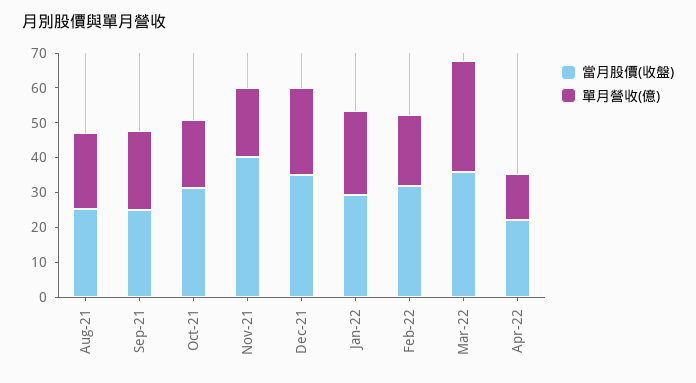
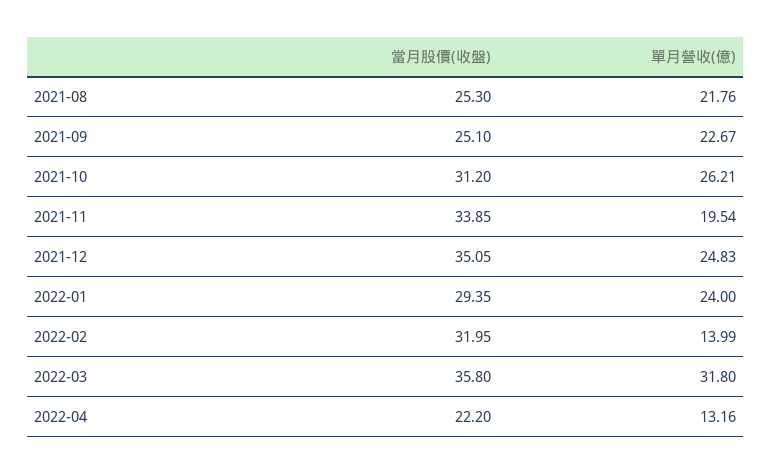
單月營收(億), Oct-21: 20 -> 26.21
當月股價(收盤), Nov-21: 40 -> 33.85
單月營收(億), Feb-22: 20 -> 13.99

